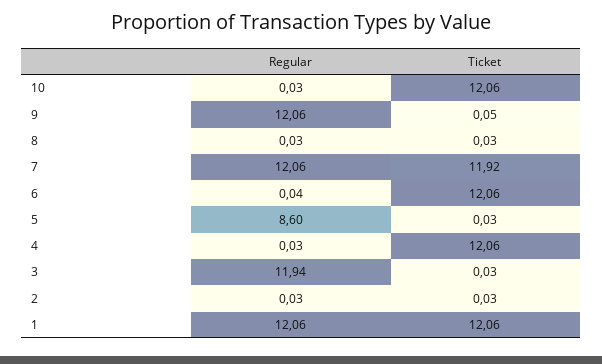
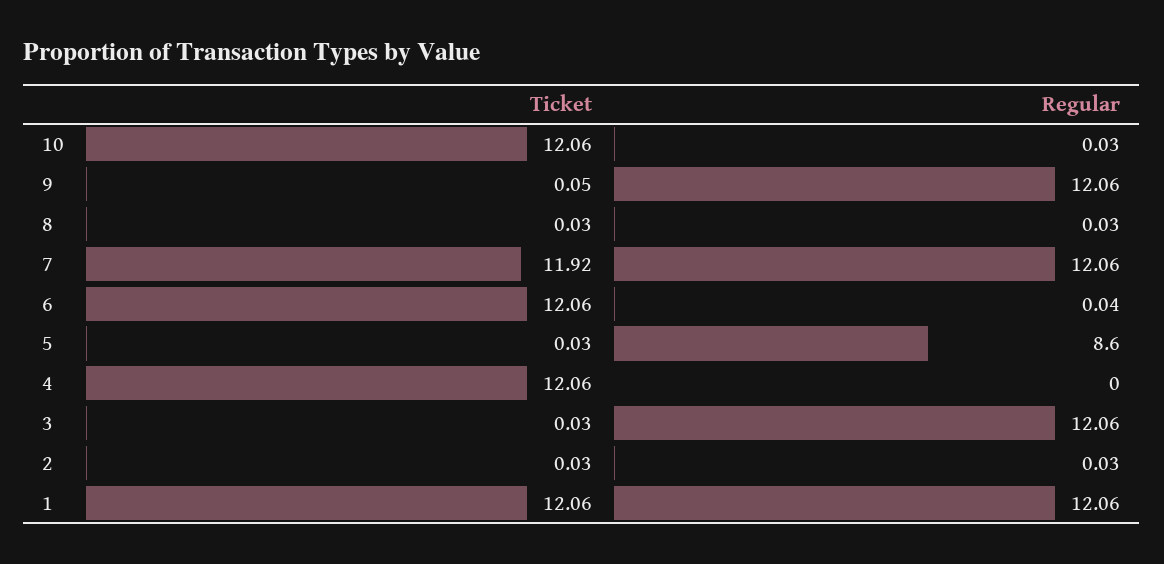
Regular, 4: 0.03 -> 0
Regular, 3: 11.94 -> 12.06

